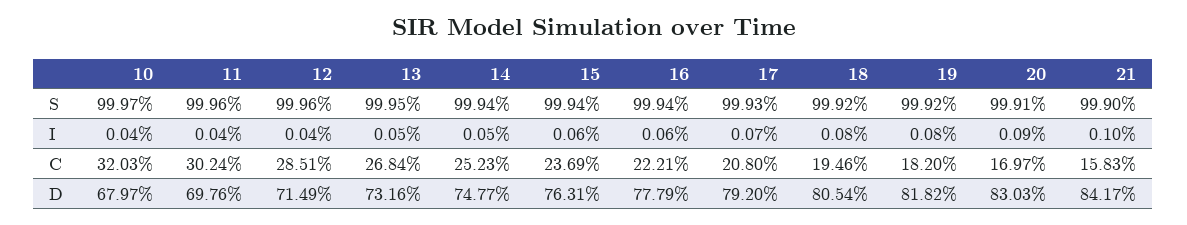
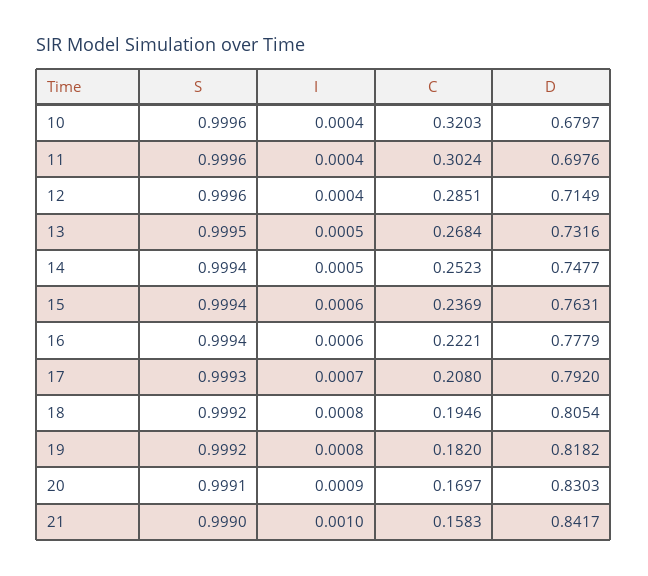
10, S: 0.9997 -> 0.9996

